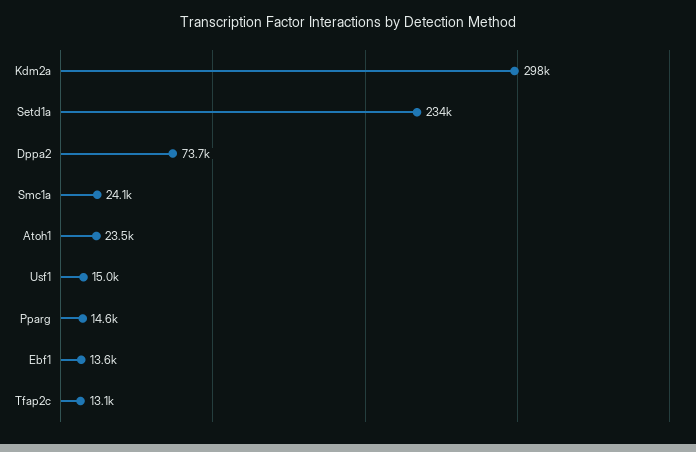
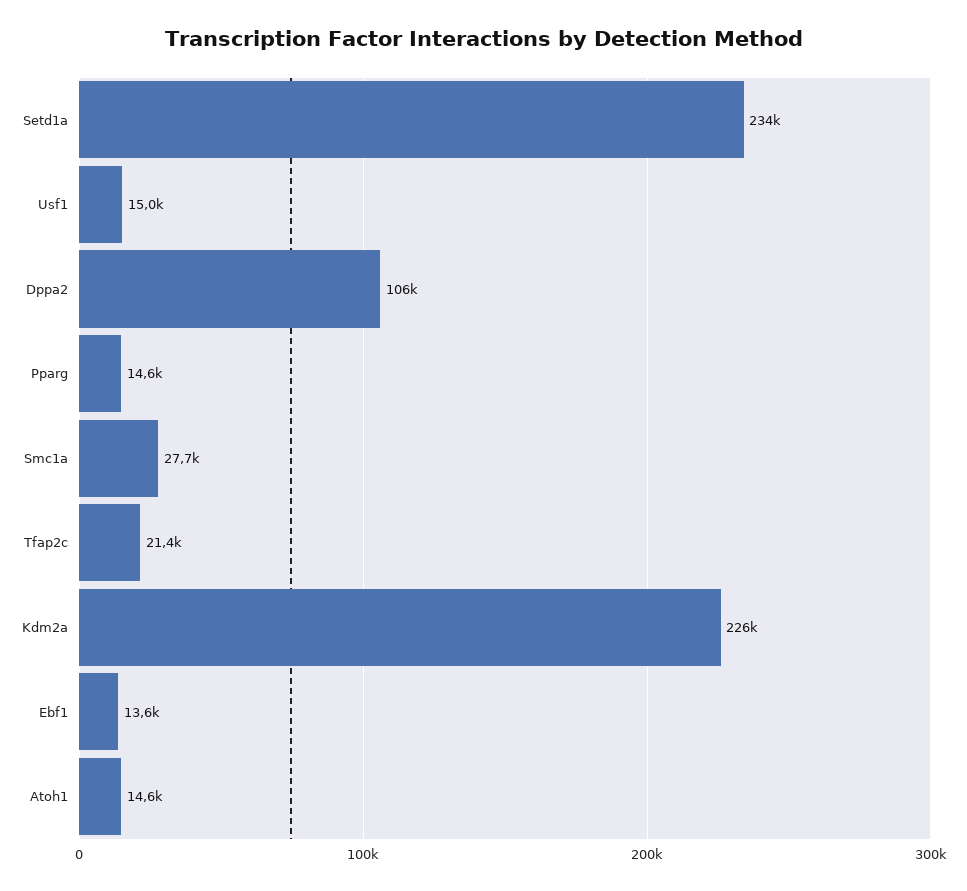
Kdm2a: 298000 -> 226000
Dppa2: 73700 -> 106000
Smc1a: 24100 -> 27700
Atoh1: 23500 -> 14600
Tfap2c: 13100 -> 21400

